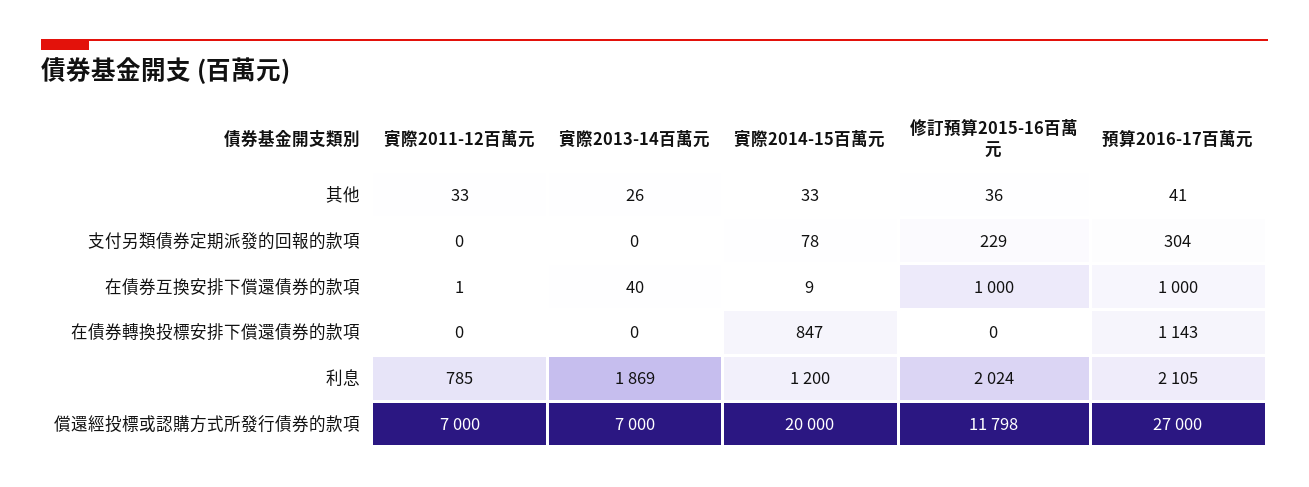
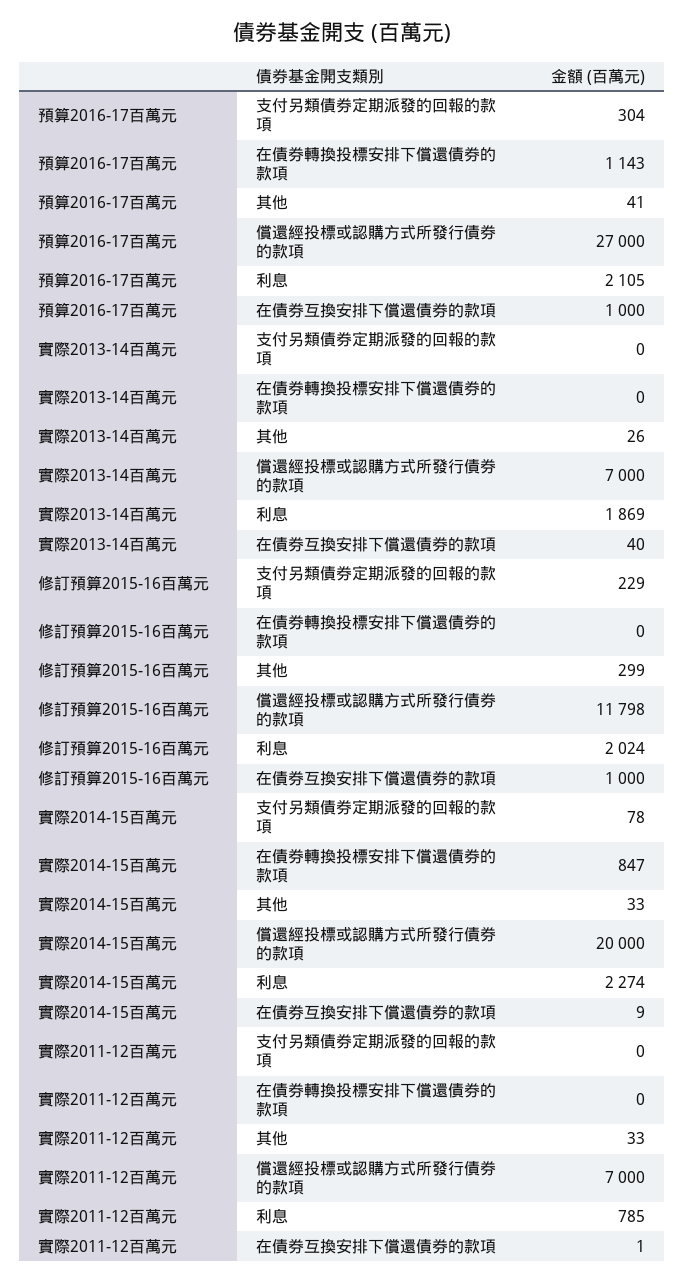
修訂預算2015-16百萬元, 其他: 36 -> 299
實際2014-15百萬元, 利息: 1200 -> 2274

